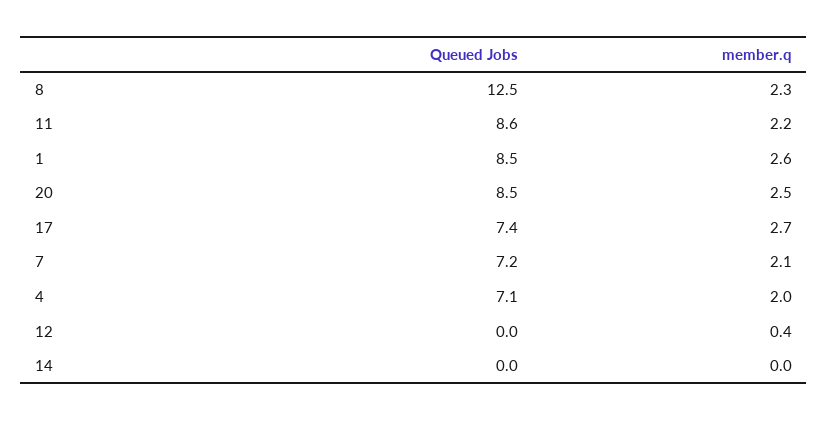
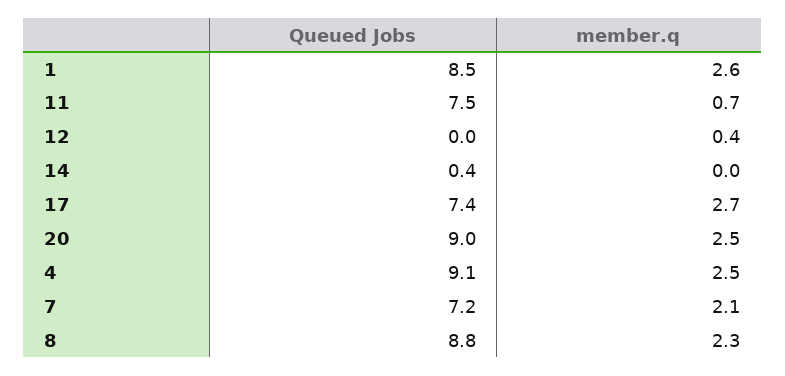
Queued Jobs, 8: 12.5 -> 8.8
Queued Jobs, 11: 8.6 -> 7.5
member.q, 11: 2.2 -> 0.7
Queued Jobs, 20: 8.5 -> 9
Queued Jobs, 4: 7.1 -> 9.1
member.q, 4: 2 -> 2.5
Queued Jobs, 14: 0 -> 0.4

